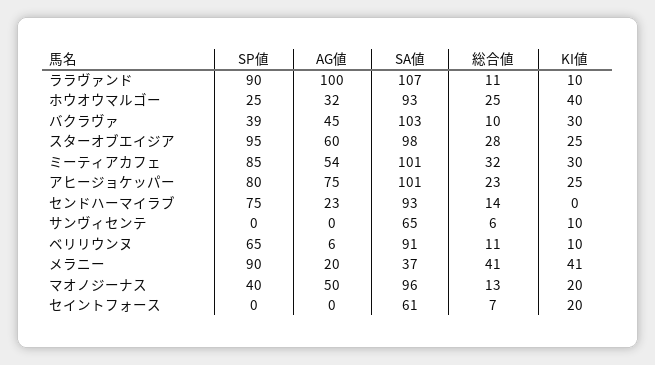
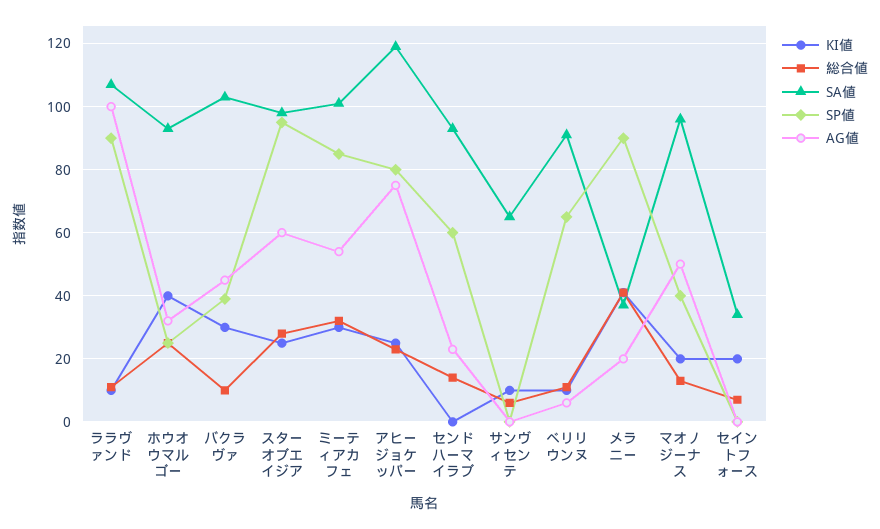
SA値, アヒージョケッパー: 101 -> 120
SP値, センドハーマイラブ: 75 -> 60
SA値, セイントフォース: 61 -> 35

